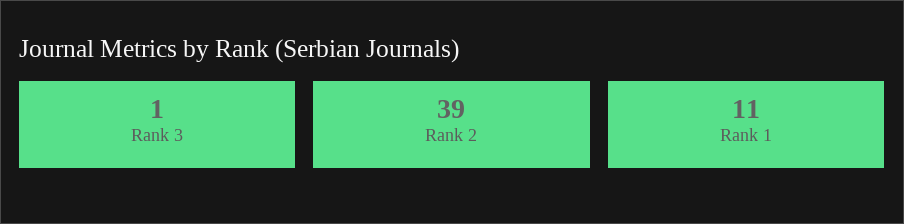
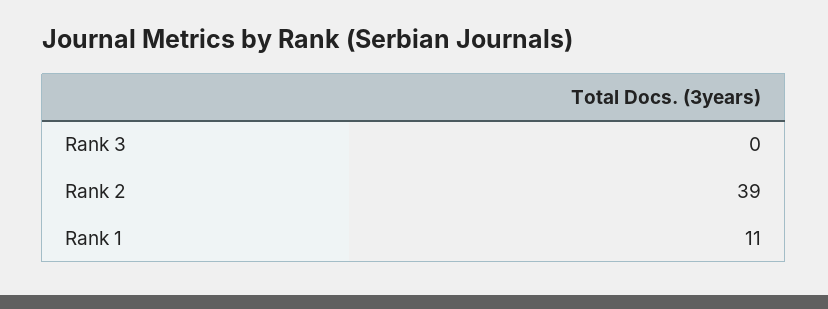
Rank 3: 1 -> 0

